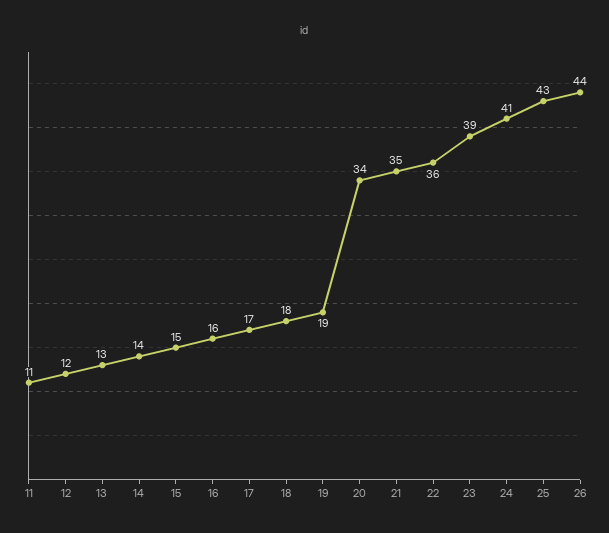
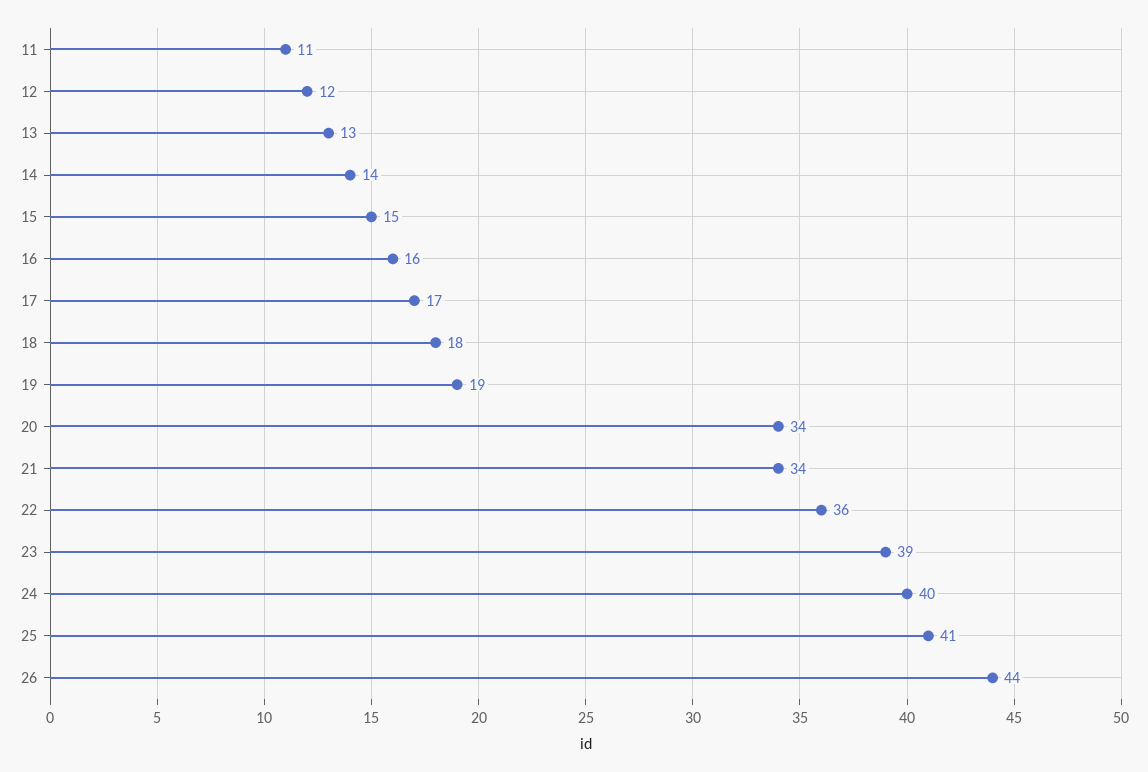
21: 35 -> 34
24: 41 -> 40
25: 43 -> 41

